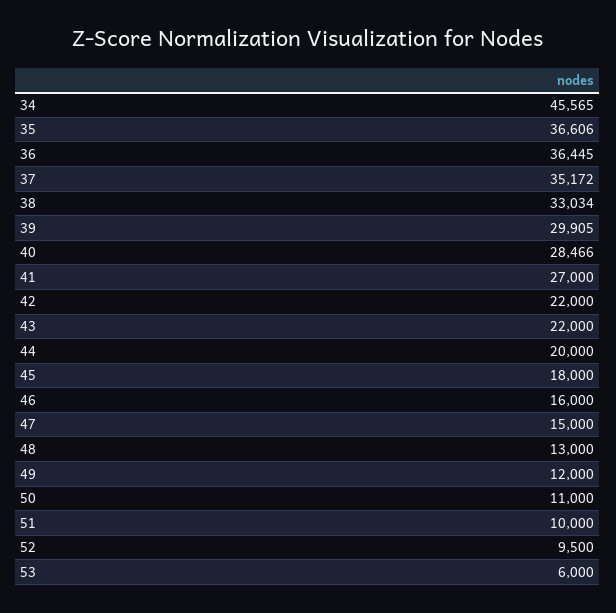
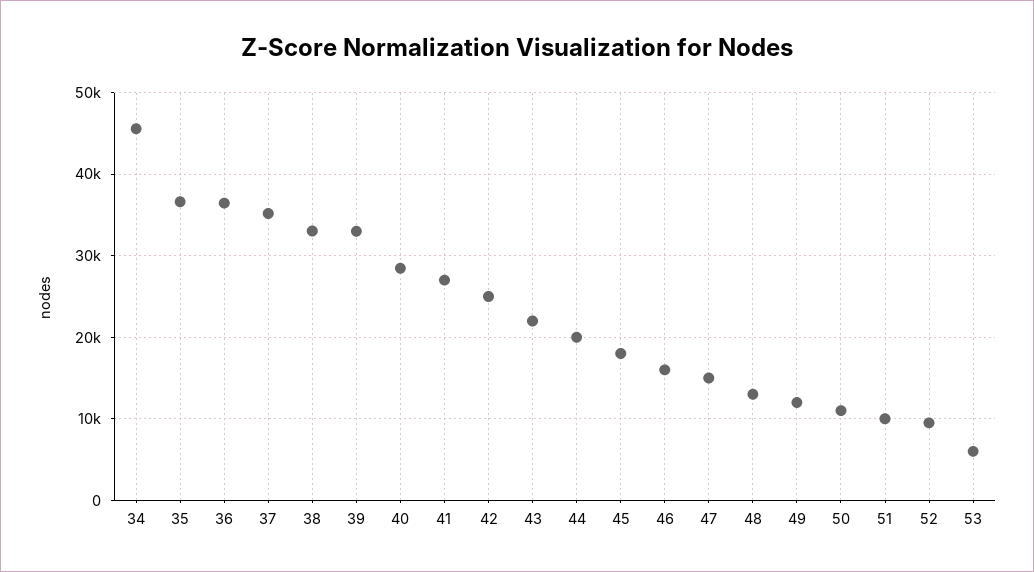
39: 29905 -> 33000
42: 22000 -> 25000

